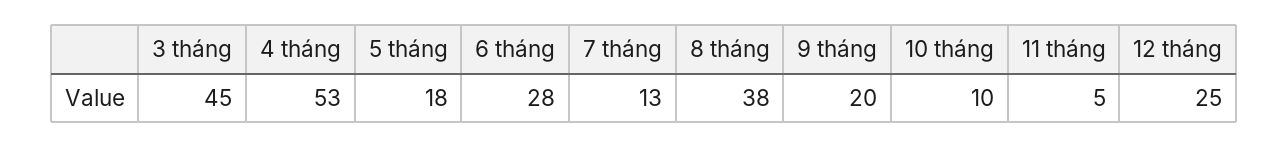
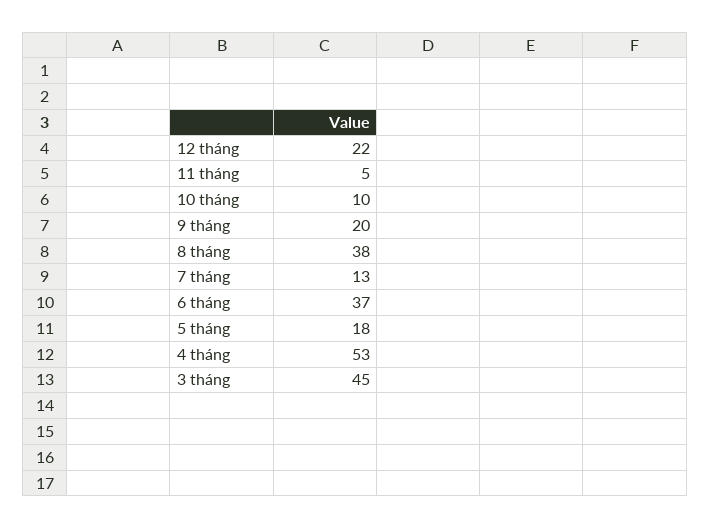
6 tháng: 28 -> 37
12 tháng: 25 -> 22

